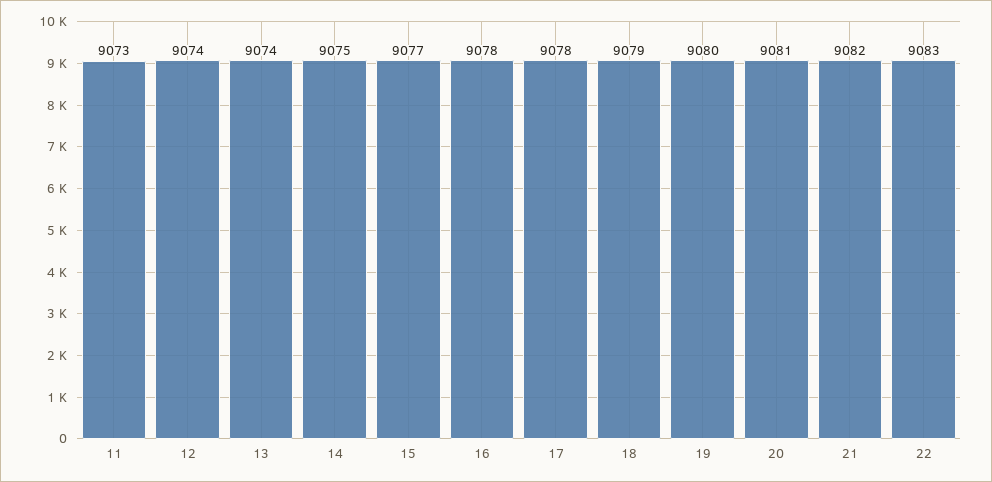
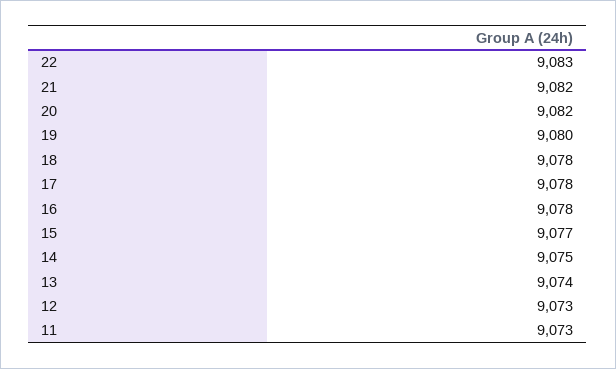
12: 9074 -> 9073
18: 9079 -> 9078
20: 9081 -> 9082

